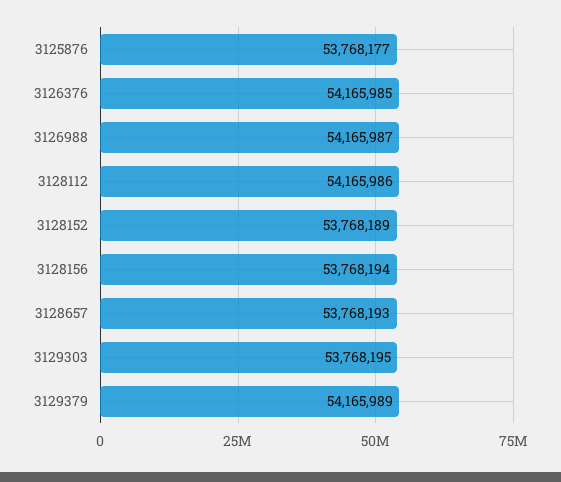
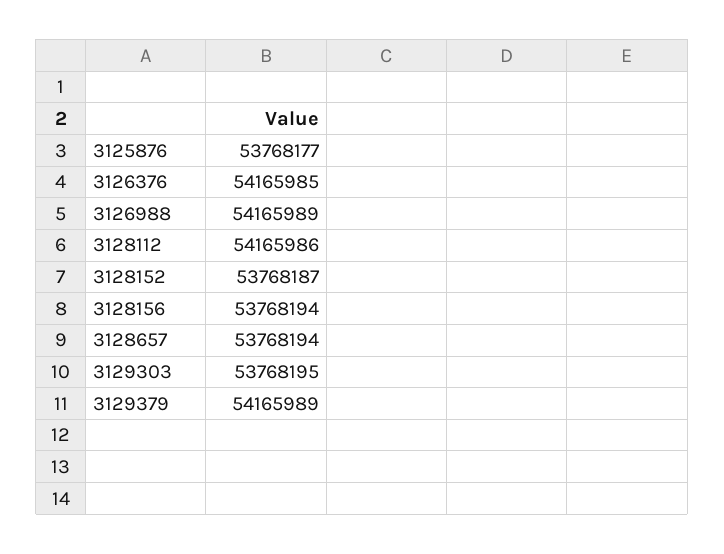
3126988: 54165987 -> 54165989
3128152: 53768189 -> 53768187
3128657: 53768193 -> 53768194

